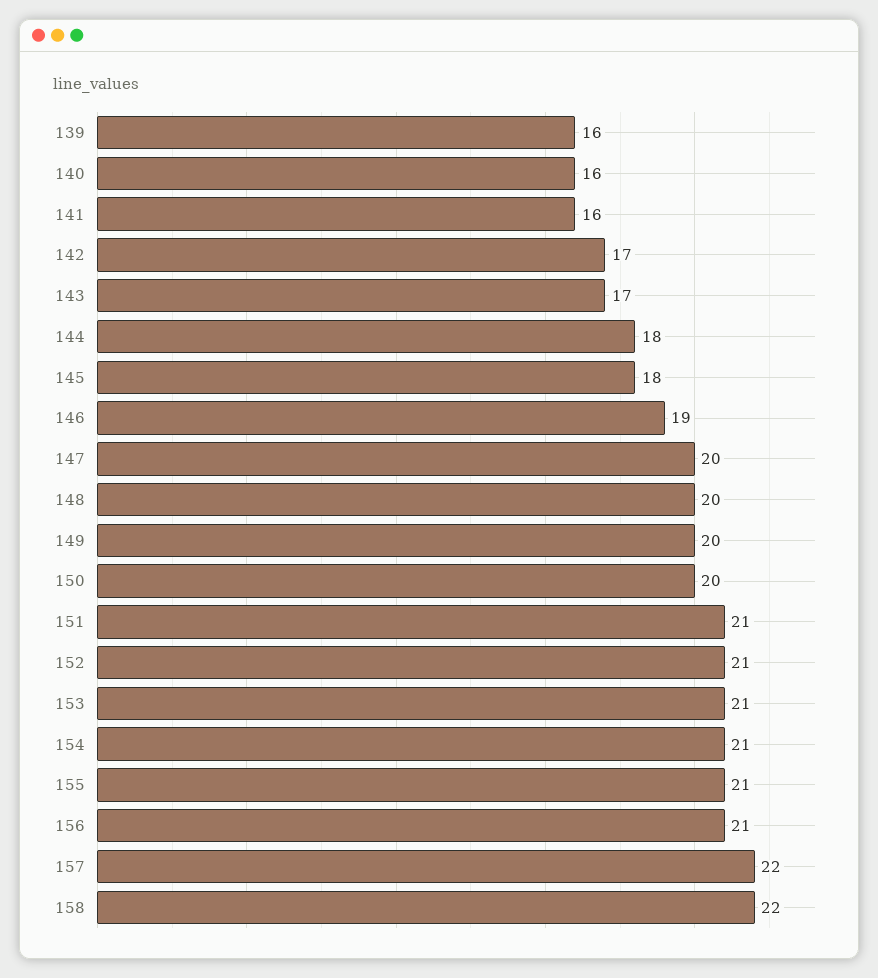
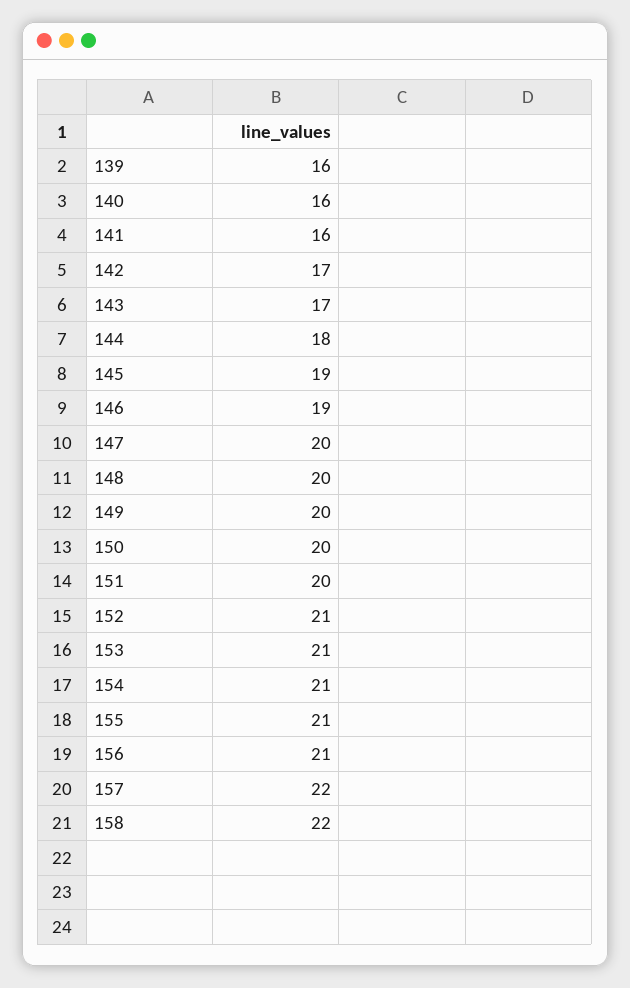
145: 18 -> 19
151: 21 -> 20

